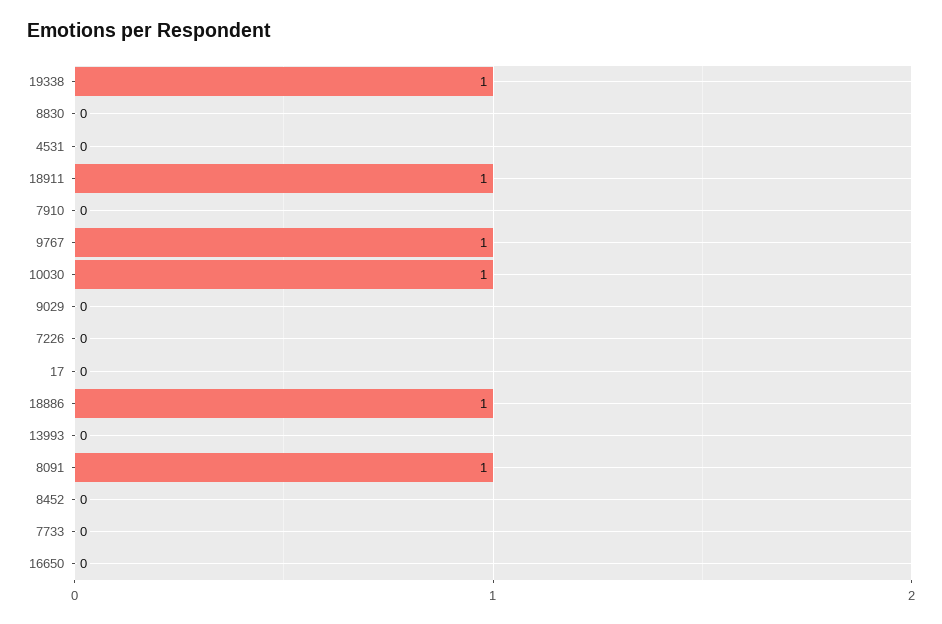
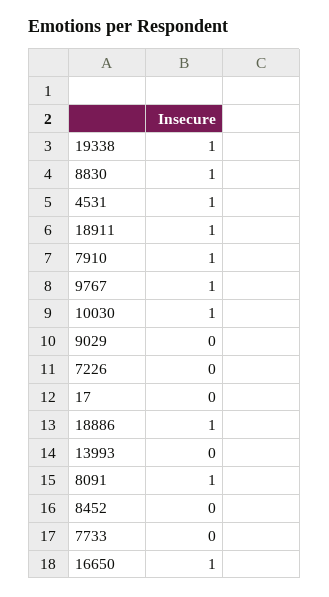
8830: 0 -> 1
4531: 0 -> 1
7910: 0 -> 1
16650: 0 -> 1

